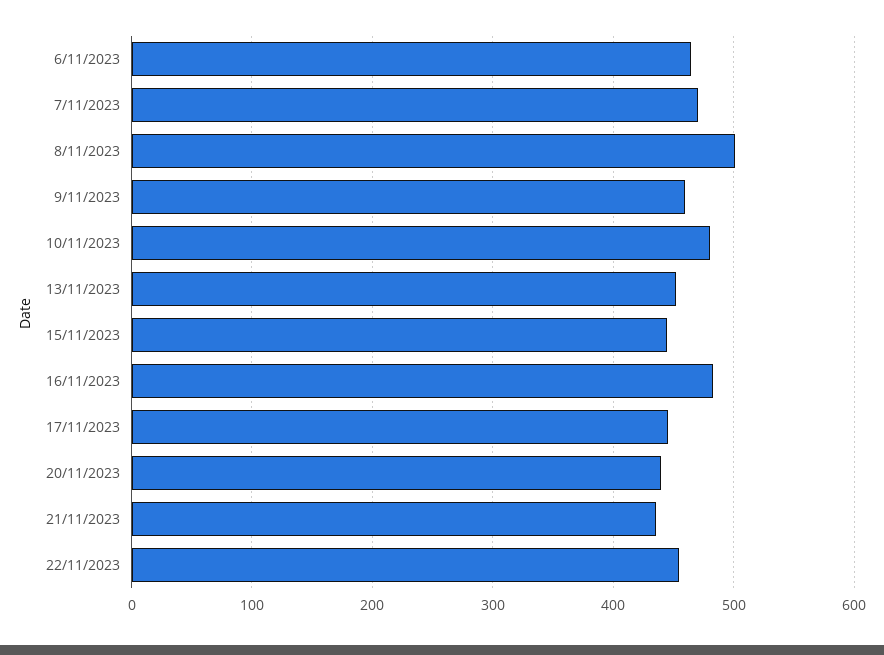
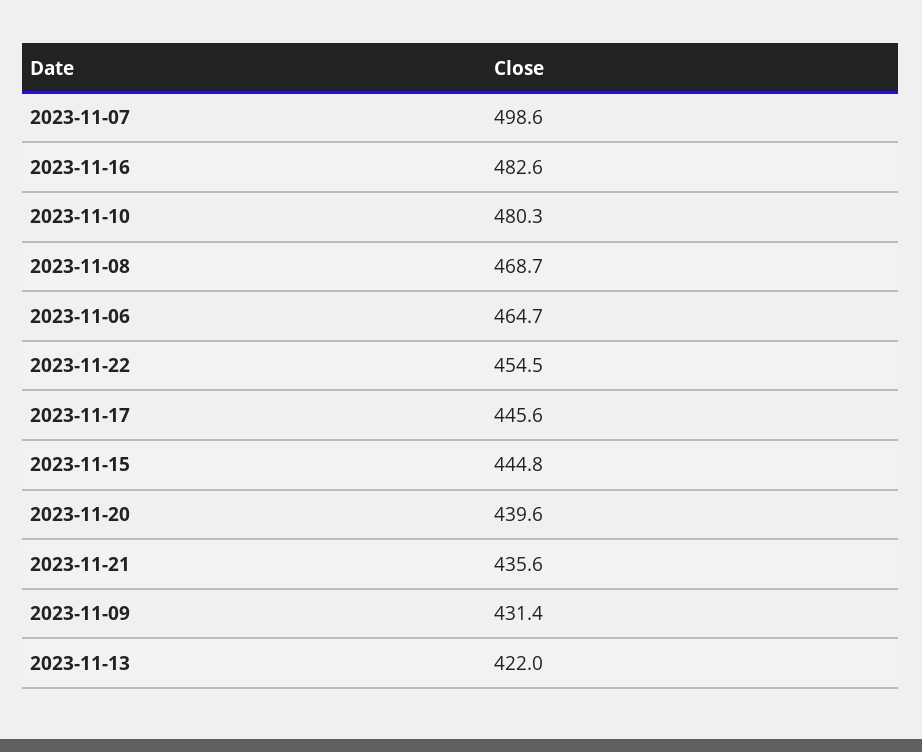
7/11/2023: 470 -> 498.6
8/11/2023: 500 -> 468.7
9/11/2023: 460 -> 431.4
13/11/2023: 450 -> 422

